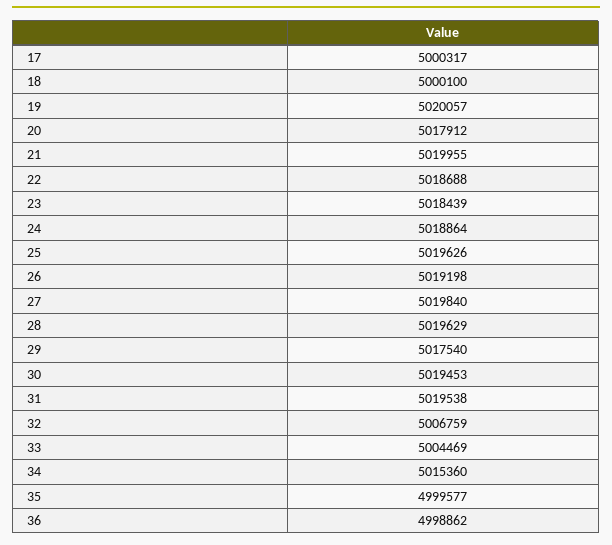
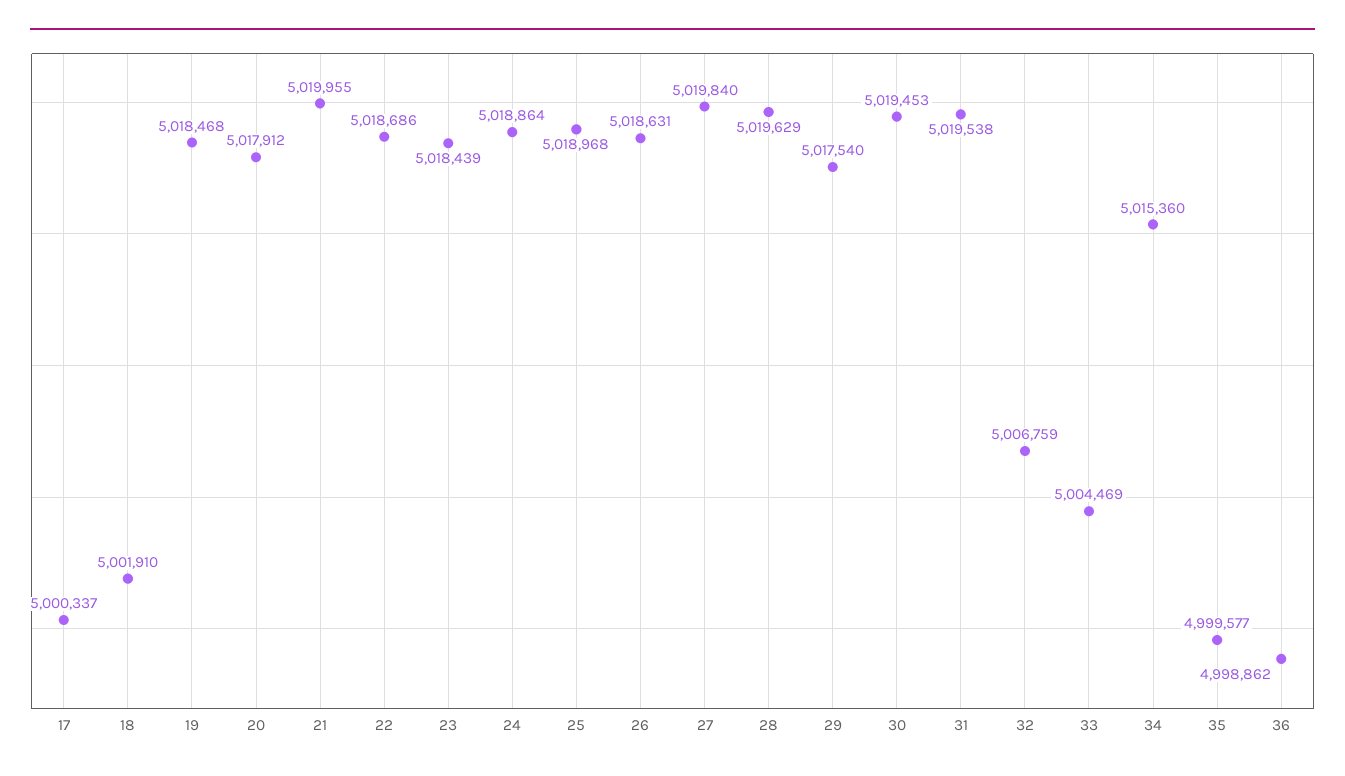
17: 5000317 -> 5000337
18: 5000100 -> 5001910
19: 5020057 -> 5018468
22: 5018688 -> 5018686
25: 5019626 -> 5018968
26: 5019198 -> 5018631

